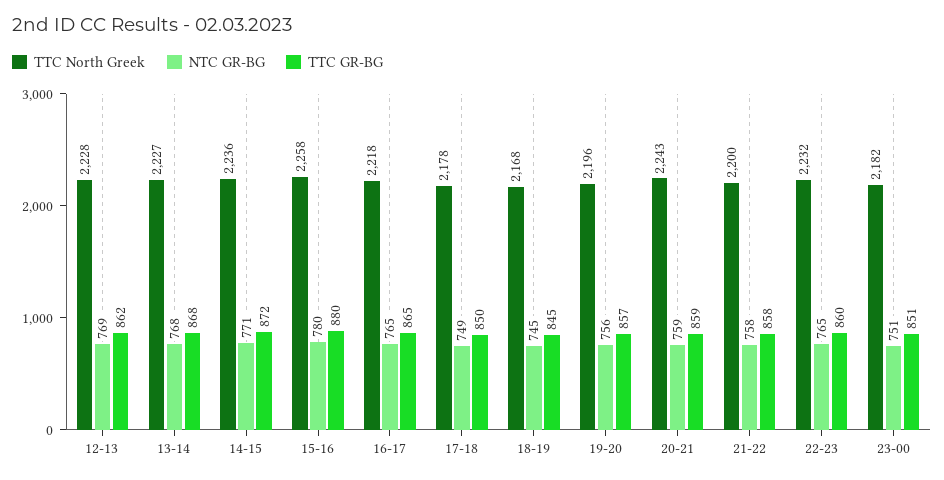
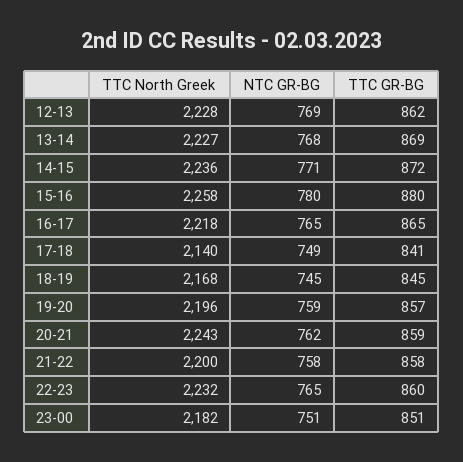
TTC GR-BG, 13-14: 868 -> 869
TTC North Greek, 17-18: 2178 -> 2140
TTC GR-BG, 17-18: 850 -> 841
NTC GR-BG, 19-20: 756 -> 759
NTC GR-BG, 20-21: 759 -> 762

